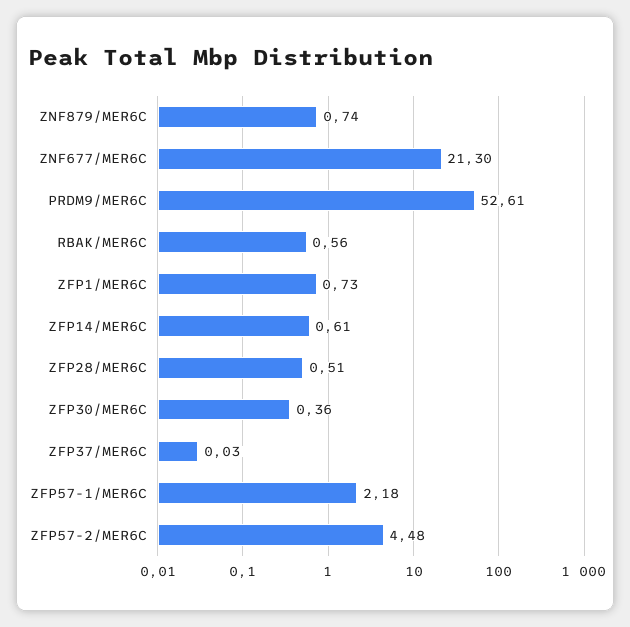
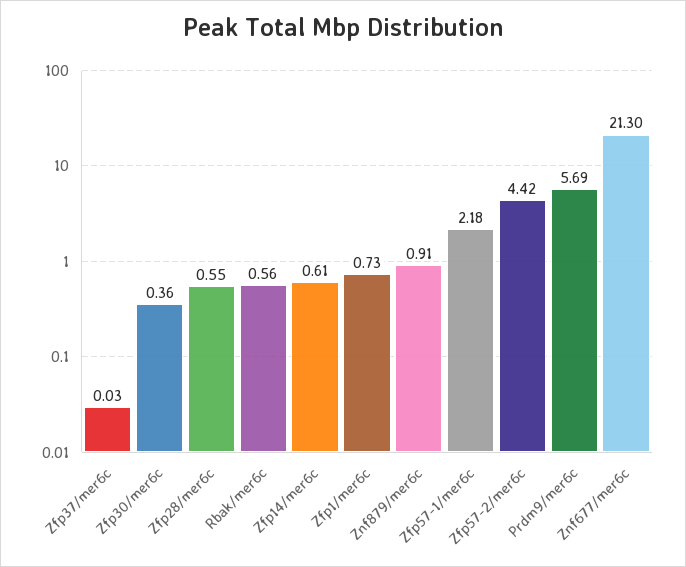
ZNF879/MER6C: 0.74 -> 0.91
PRDM9/MER6C: 52.61 -> 5.69
ZFP28/MER6C: 0.51 -> 0.55
ZFP57-2/MER6C: 4.48 -> 4.42

